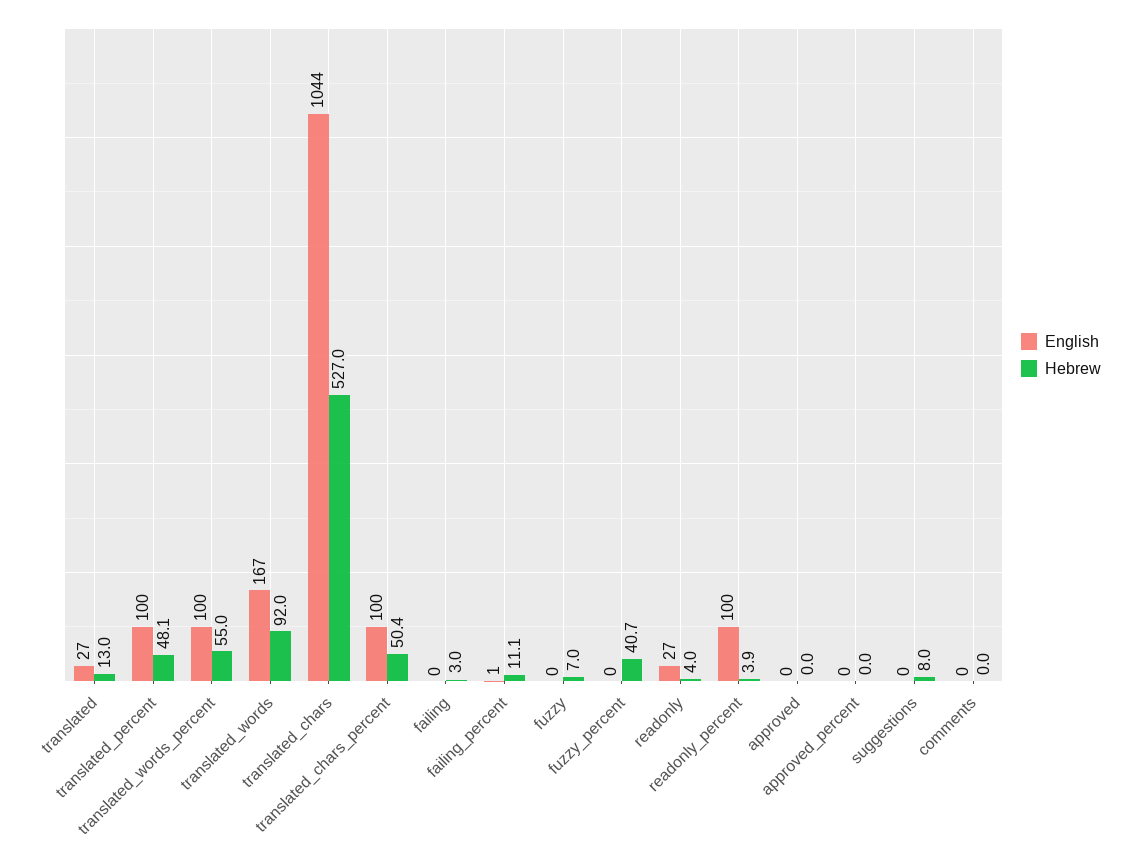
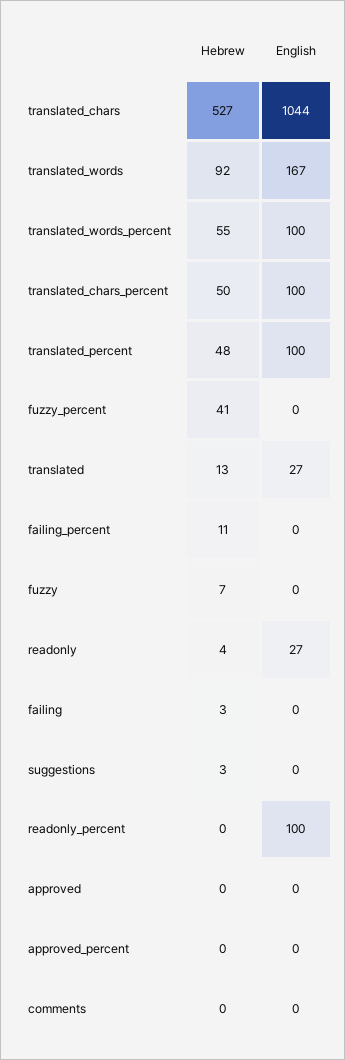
English, failing_percent: 1 -> 0
Hebrew, readonly_percent: 3.9 -> 0
Hebrew, suggestions: 8 -> 3

